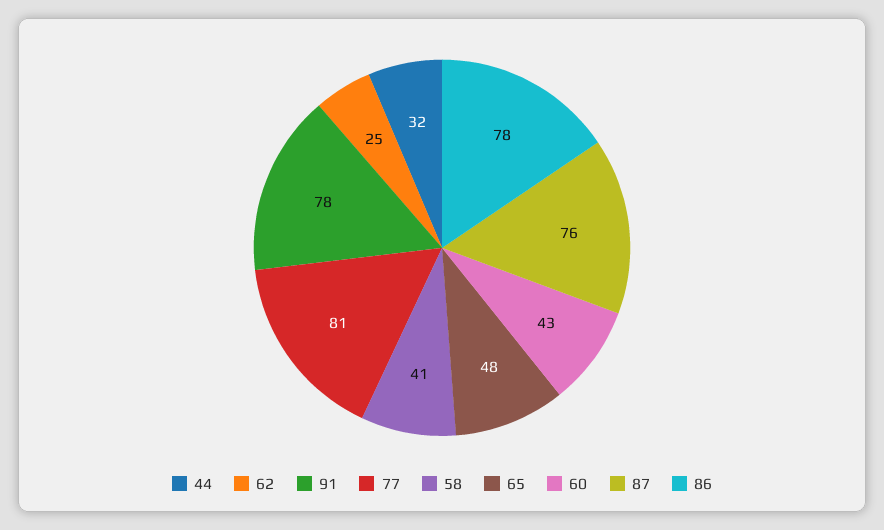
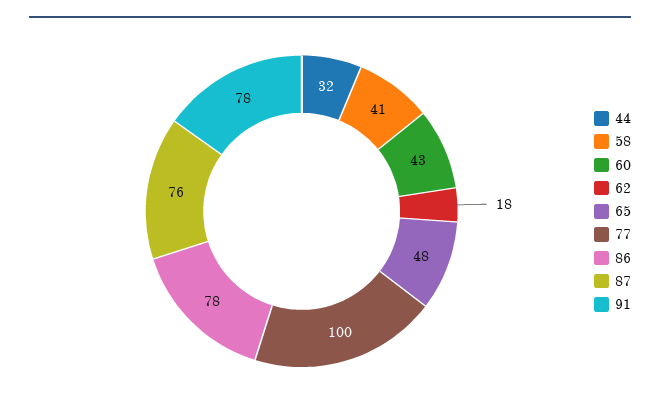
62: 25 -> 18
77: 81 -> 100

